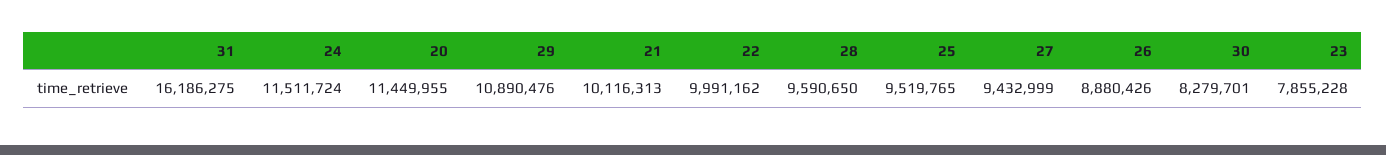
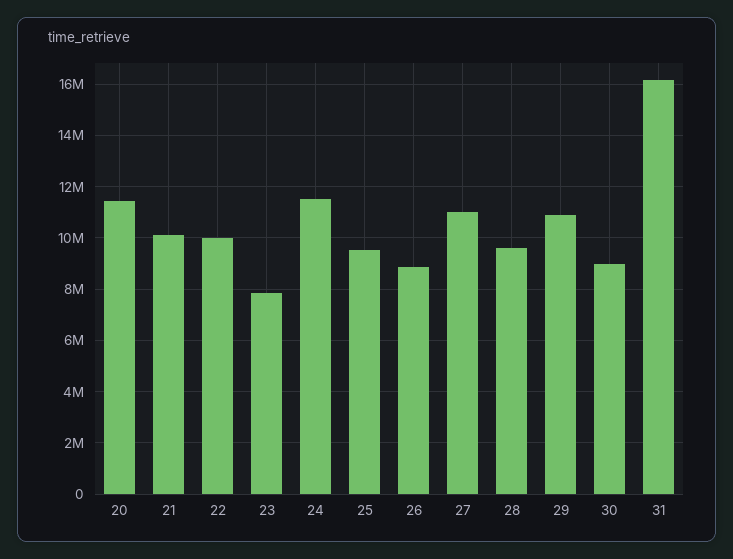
27: 9432999 -> 11000000
30: 8279701 -> 9000000

